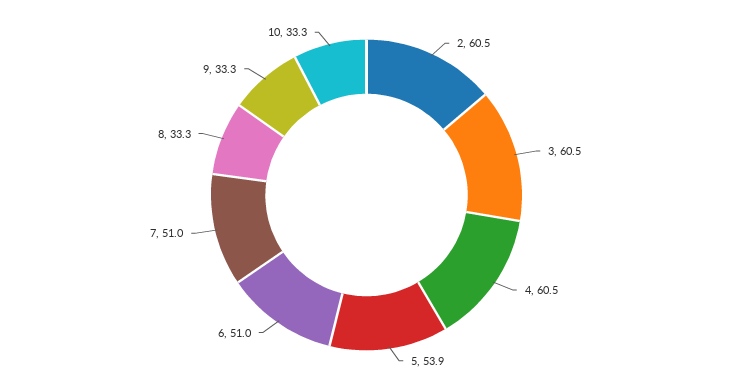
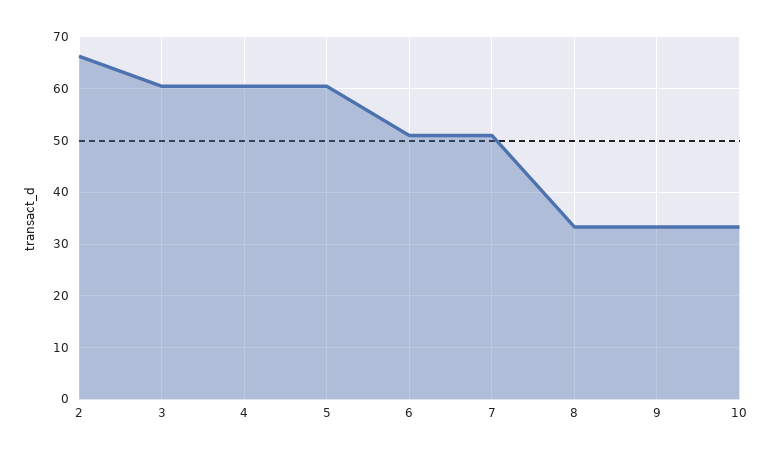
2: 60.5 -> 66
5: 53.9 -> 60

